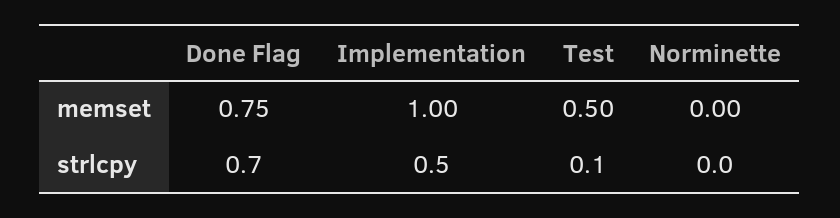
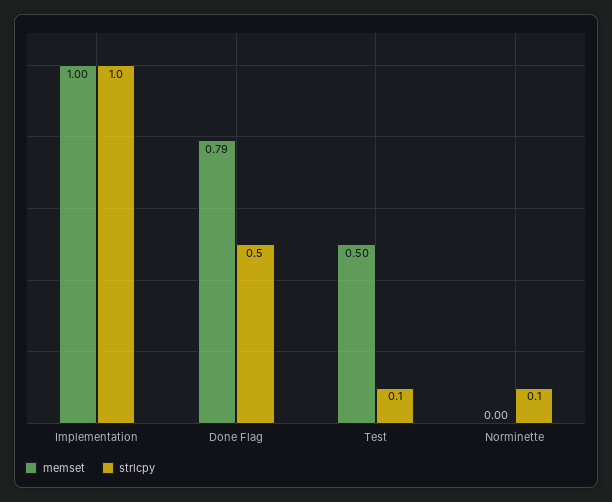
memset, Done Flag: 0.75 -> 0.79
strlcpy, Done Flag: 0.7 -> 0.5
strlcpy, Implementation: 0.5 -> 1
strlcpy, Norminette: 0 -> 0.1

